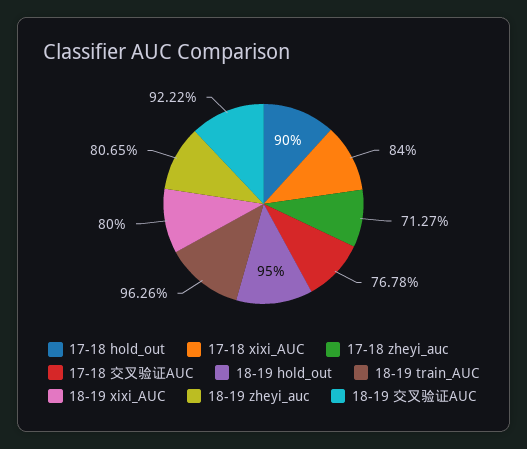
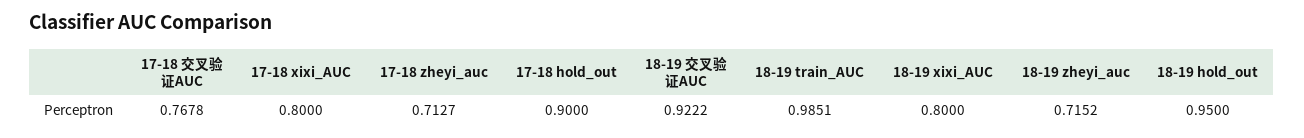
17-18 xixi_AUC: 0.84 -> 0.8
18-19 train_AUC: 0.9626 -> 0.9851
18-19 zheyi_auc: 0.8065 -> 0.7152

